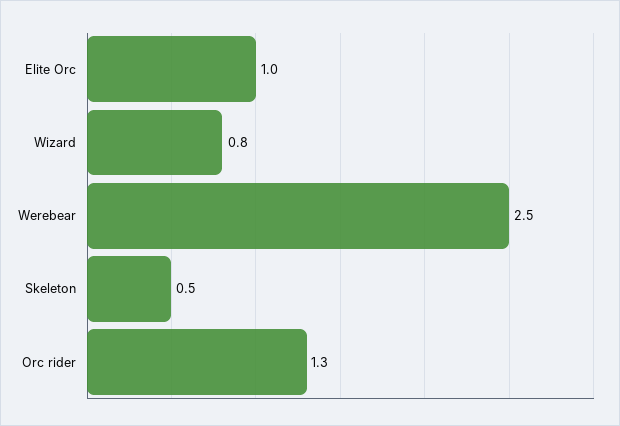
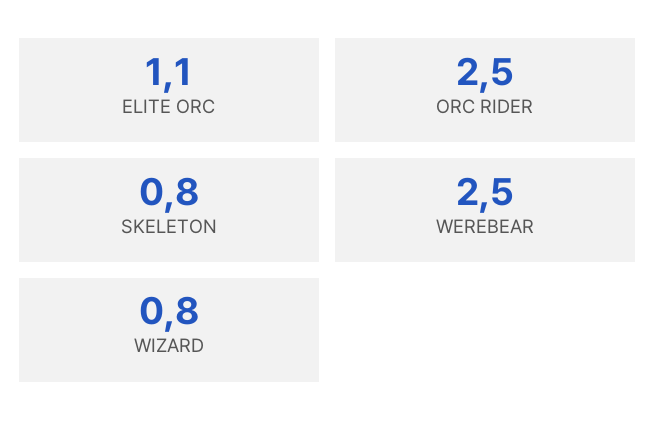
Elite Orc: 1 -> 1.1
Skeleton: 0.5 -> 0.8
Orc rider: 1.3 -> 2.5

